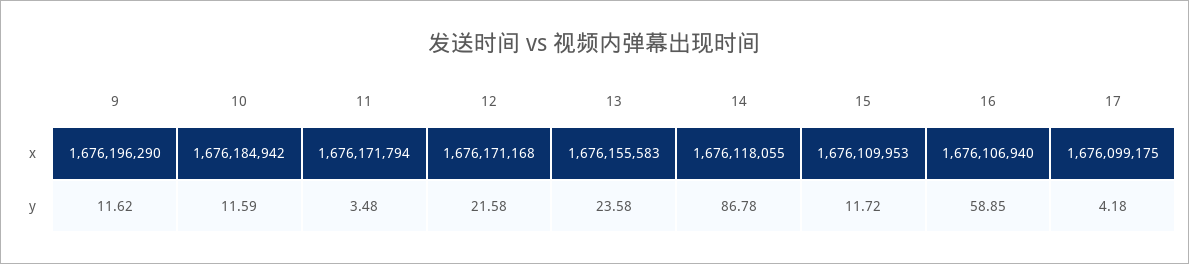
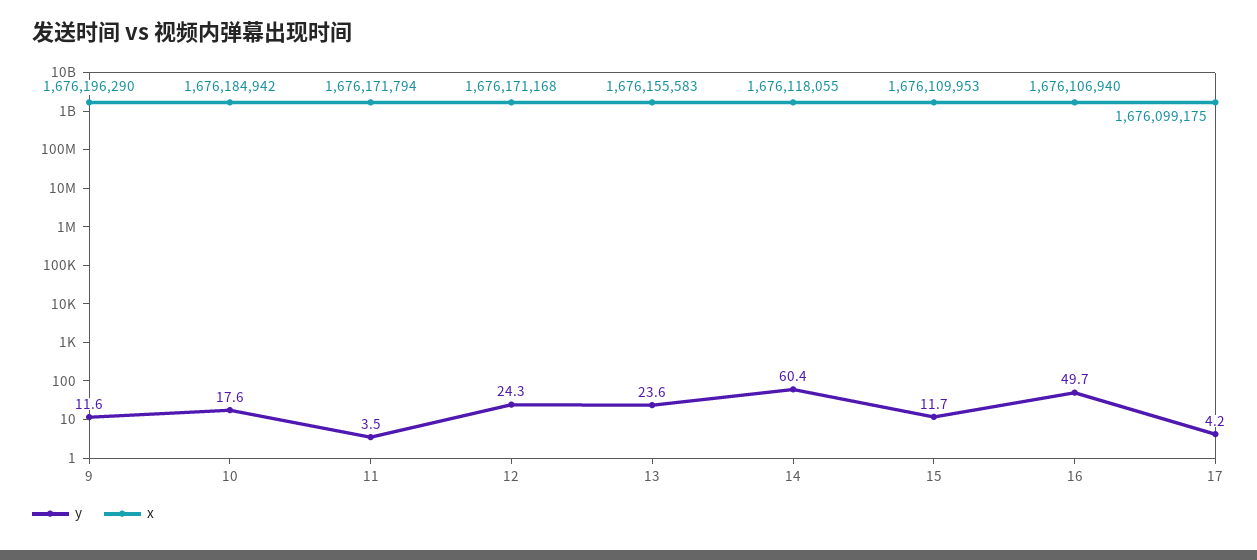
y, 10: 11.59 -> 17.6
y, 12: 21.58 -> 24.3
y, 14: 86.78 -> 60.4
y, 16: 58.85 -> 49.7

